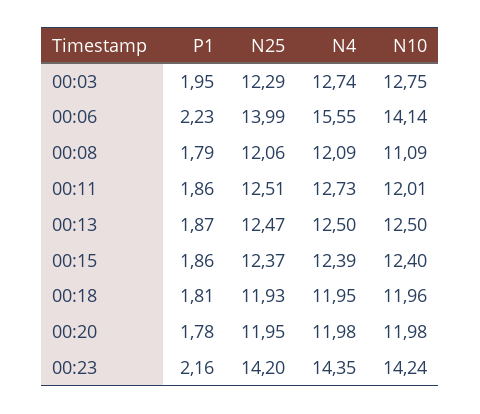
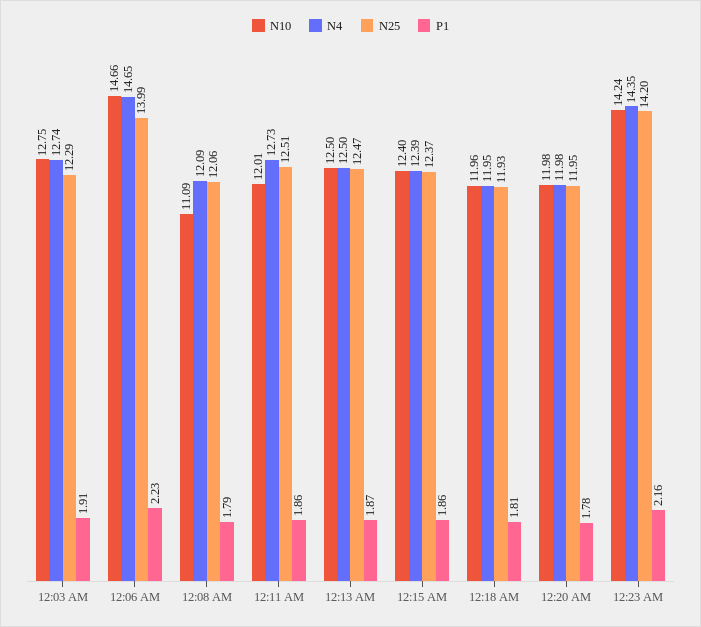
P1, 00:03: 1.95 -> 1.91
N4, 00:06: 15.55 -> 14.65
N10, 00:06: 14.14 -> 14.66

